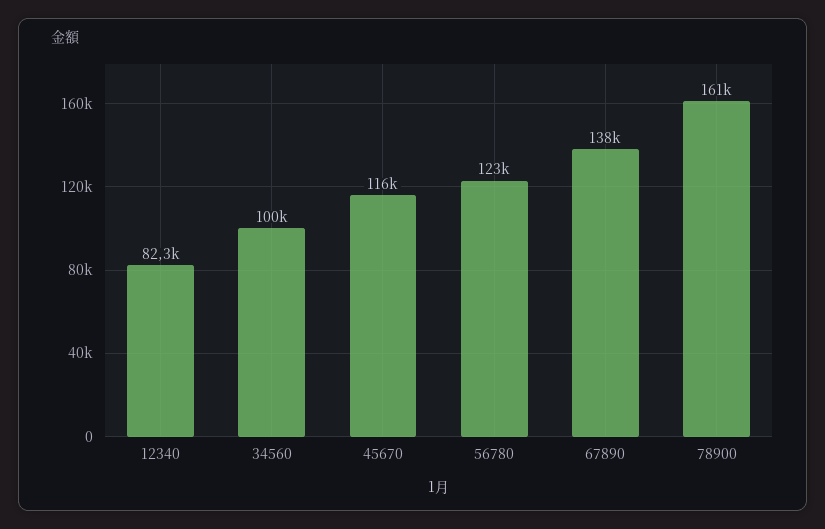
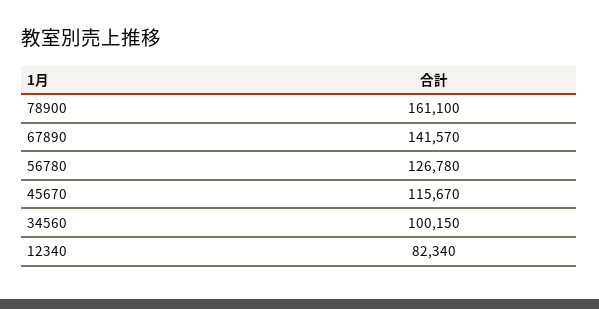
56780: 123000 -> 126780
67890: 138000 -> 141570

